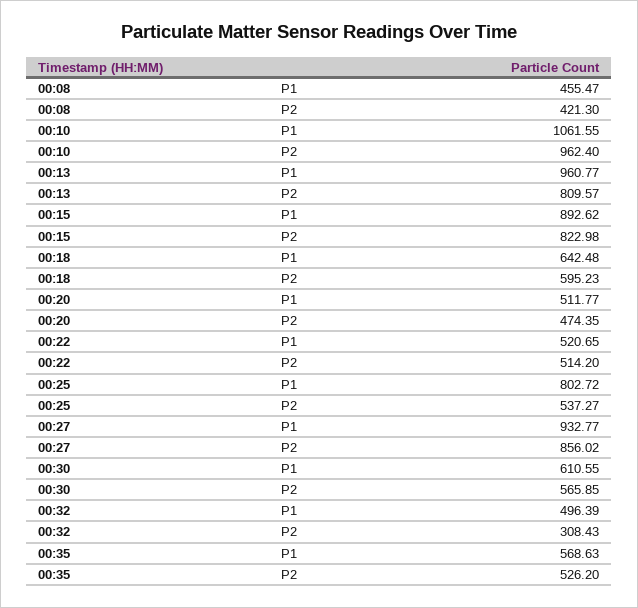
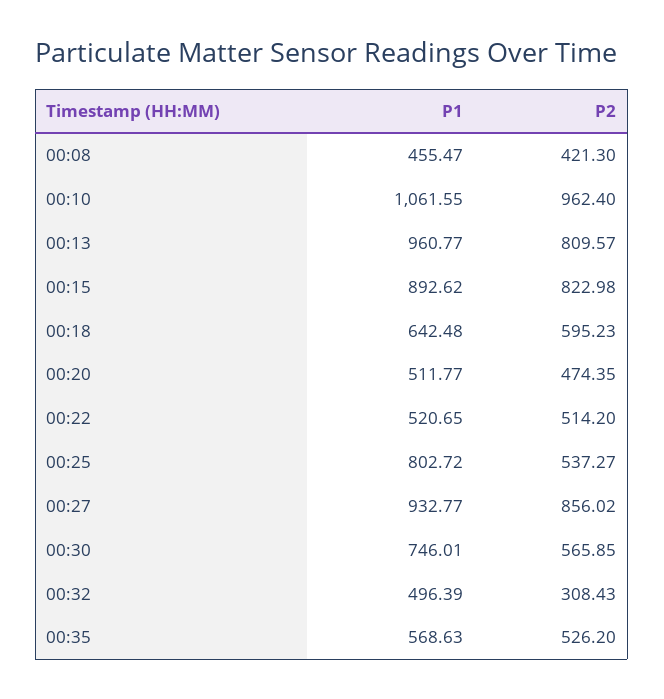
00:30, P1: 610.55 -> 746.01

